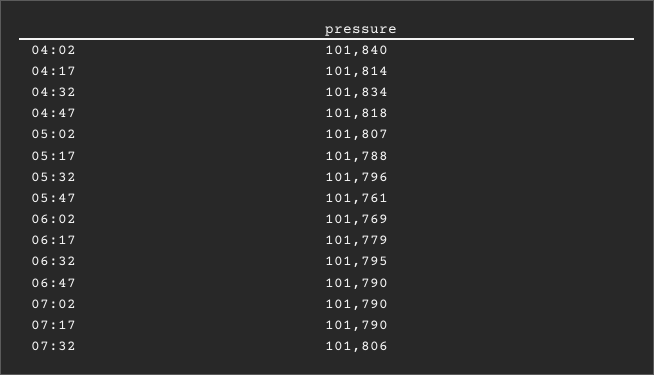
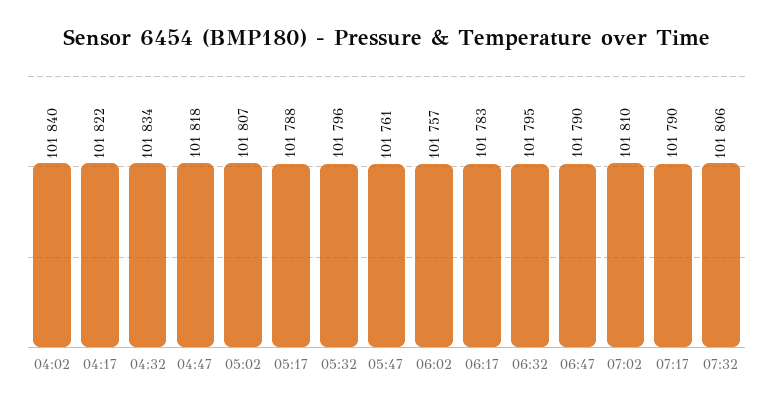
04:17: 101814 -> 101822
06:02: 101769 -> 101757
06:17: 101779 -> 101783
07:02: 101790 -> 101810

